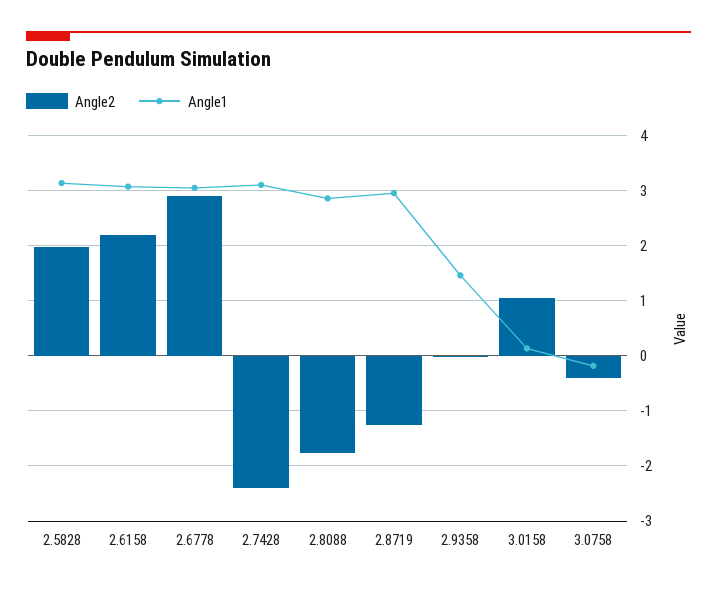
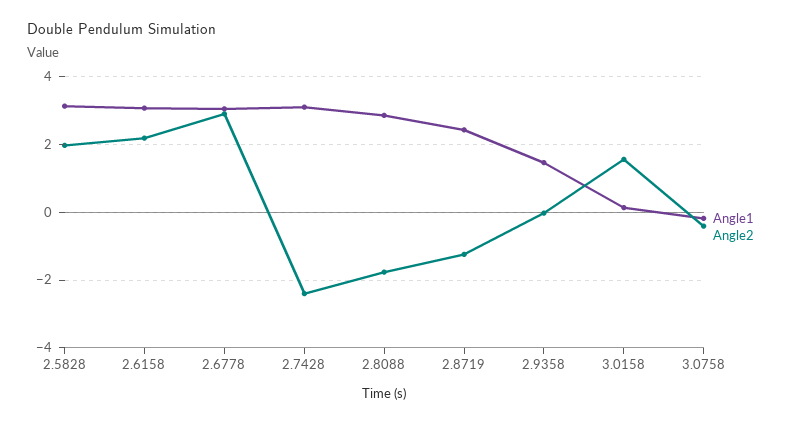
Angle1, 2.8719: 3 -> 2.4
Angle2, 3.0158: 1 -> 1.6

